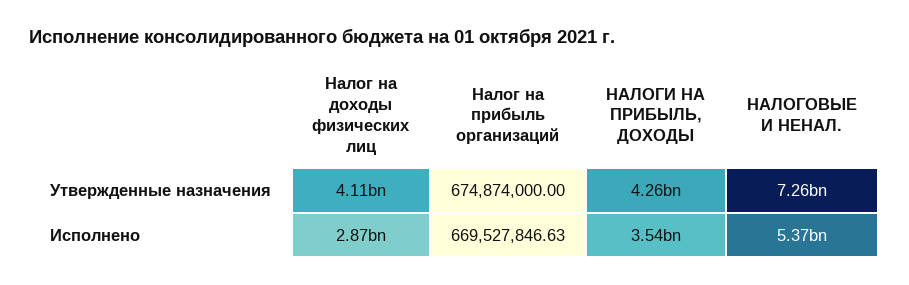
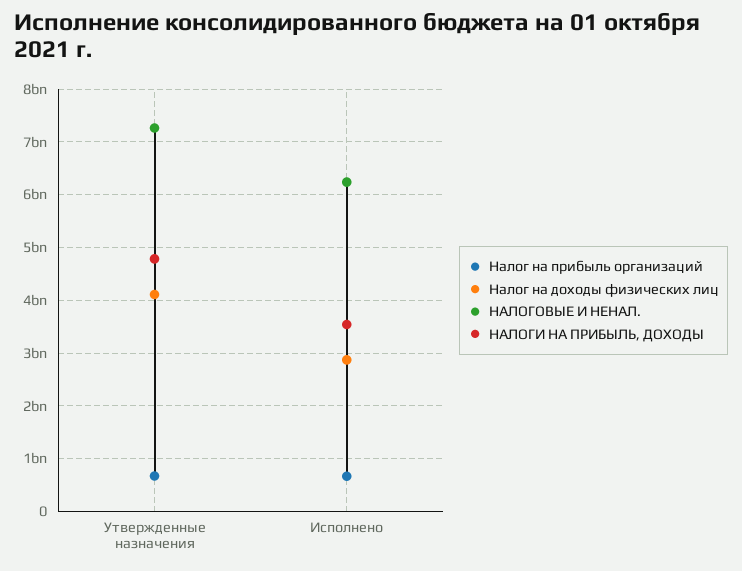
НАЛОГИ НА ПРИБЫЛЬ, ДОХОДЫ, Утвержденные назначения: 4260000000 -> 4800000000
НАЛОГОВЫЕ И НЕНАЛ., Исполнено: 5370000000 -> 6200000000

